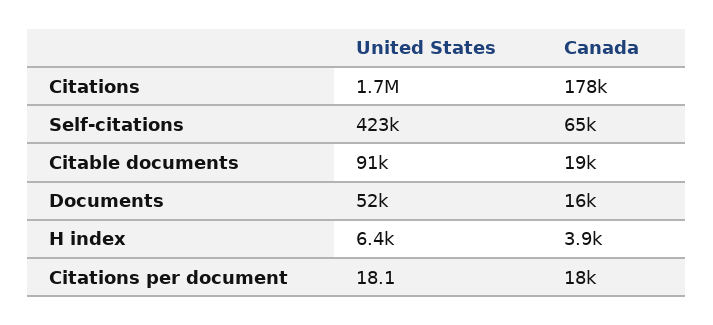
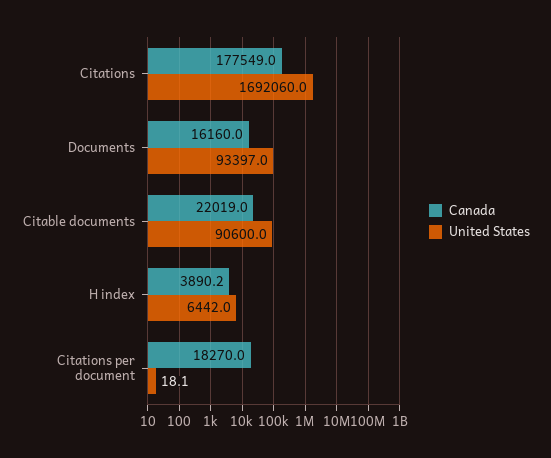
United States, Self-citations: 423000 -> none
Canada, Self-citations: 65000 -> none
Canada, Citable documents: 19000 -> 22019
United States, Documents: 52000 -> 93397

